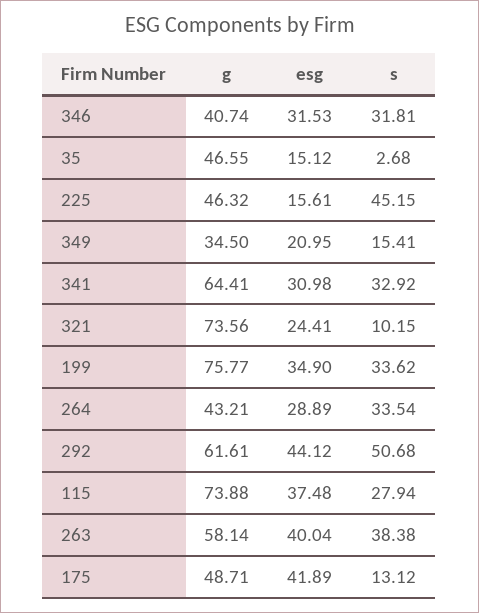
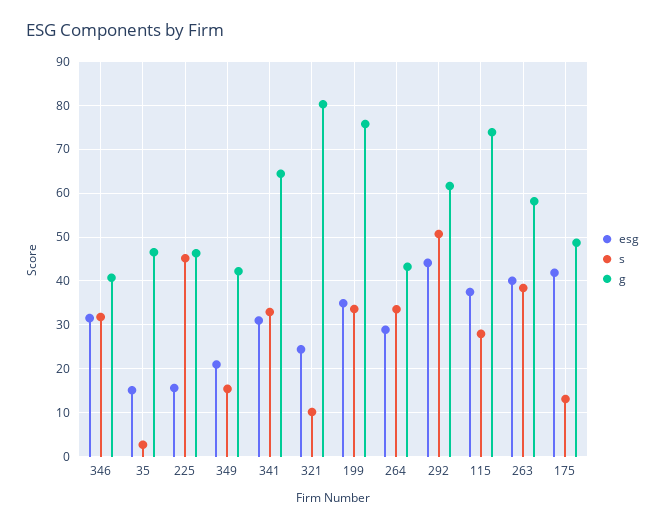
g, 349: 34.5 -> 42
g, 321: 73.56 -> 80

